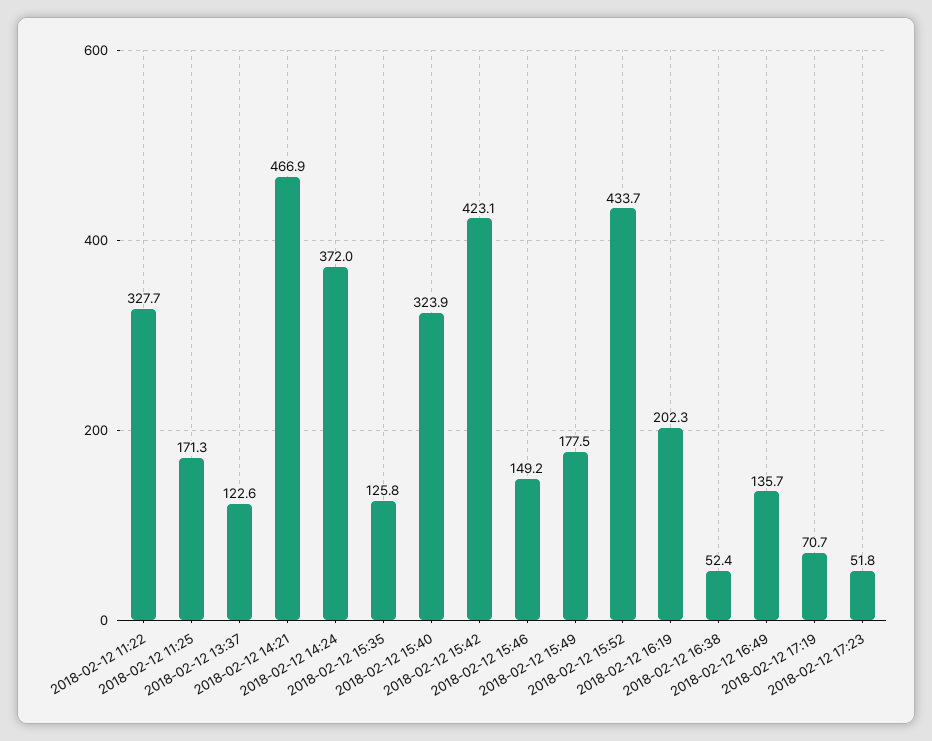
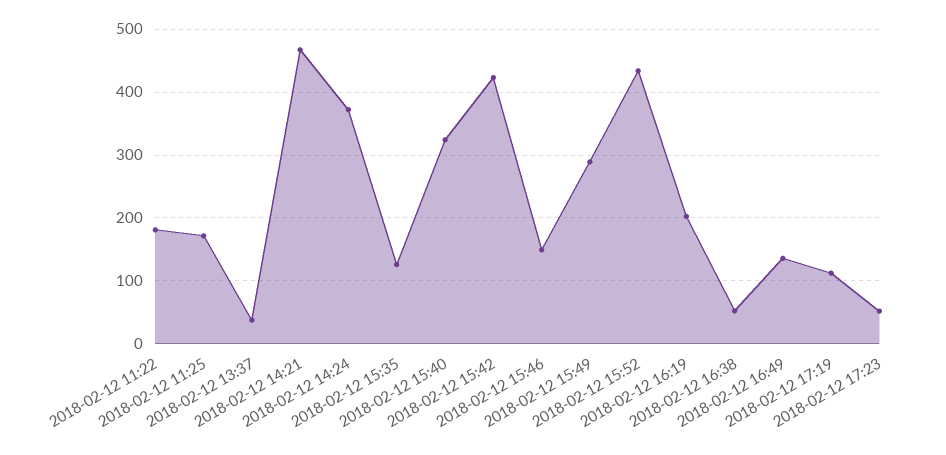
2018-02-12 11:22: 327.7 -> 180
2018-02-12 13:37: 122.6 -> 40
2018-02-12 15:49: 177.5 -> 290
2018-02-12 17:19: 70.7 -> 110

